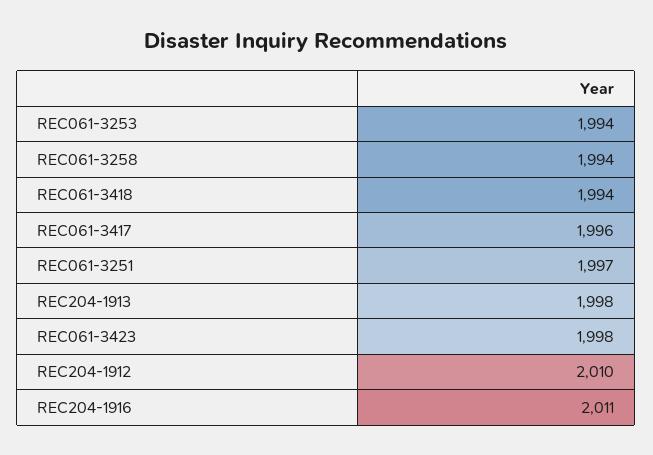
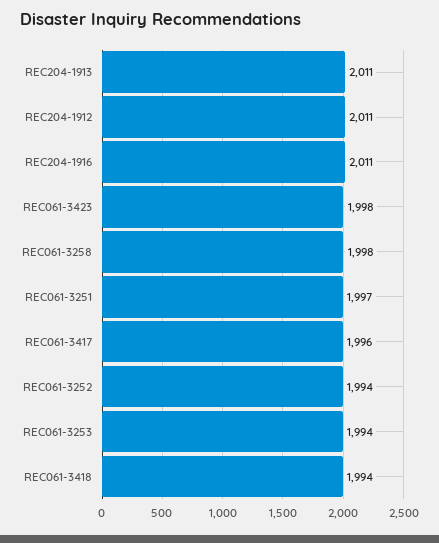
REC061-3258: 1994 -> 1998
REC204-1913: 1998 -> 2011
REC204-1912: 2010 -> 2011
REC061-3252: none -> 1994

